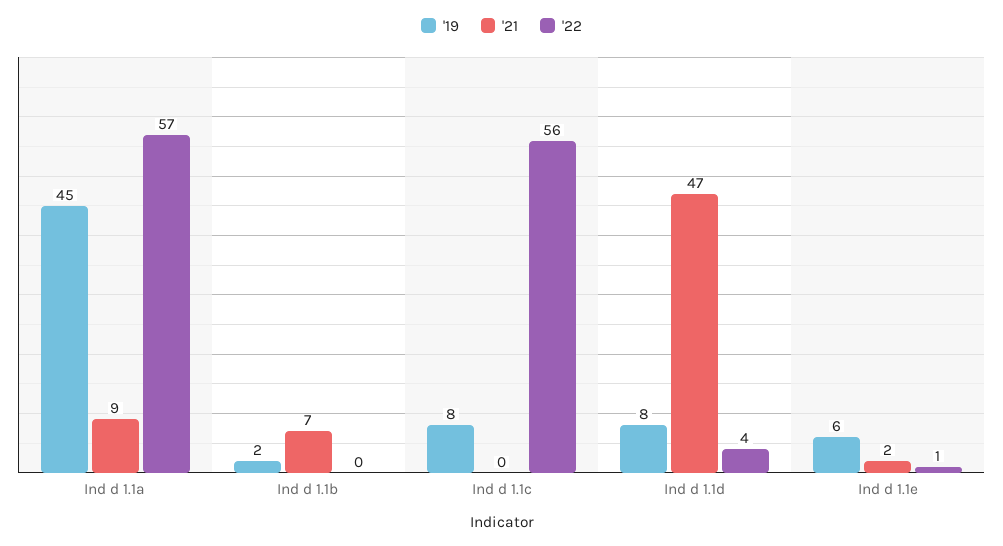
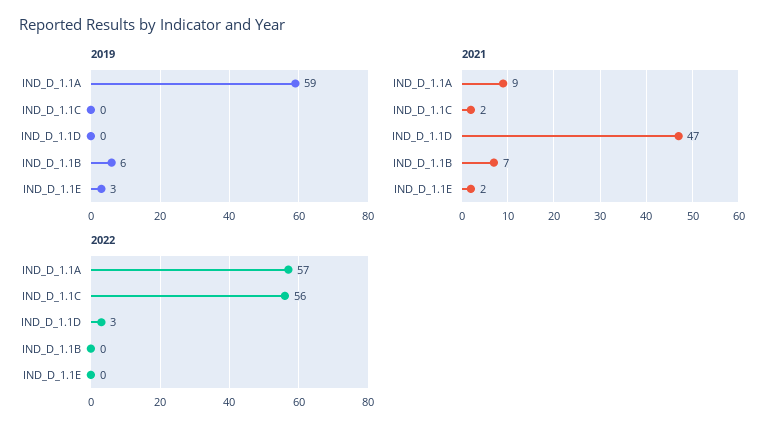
'19, Ind d 1.1a: 45 -> 59
'19, Ind d 1.1b: 2 -> 6
'19, Ind d 1.1c: 8 -> 0
'21, Ind d 1.1c: 0 -> 2
'19, Ind d 1.1d: 8 -> 0
'22, Ind d 1.1d: 4 -> 3
'19, Ind d 1.1e: 6 -> 3
'22, Ind d 1.1e: 1 -> 0

